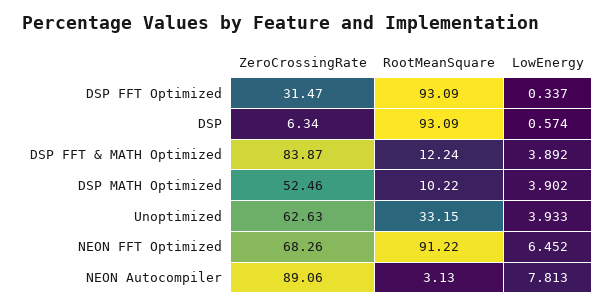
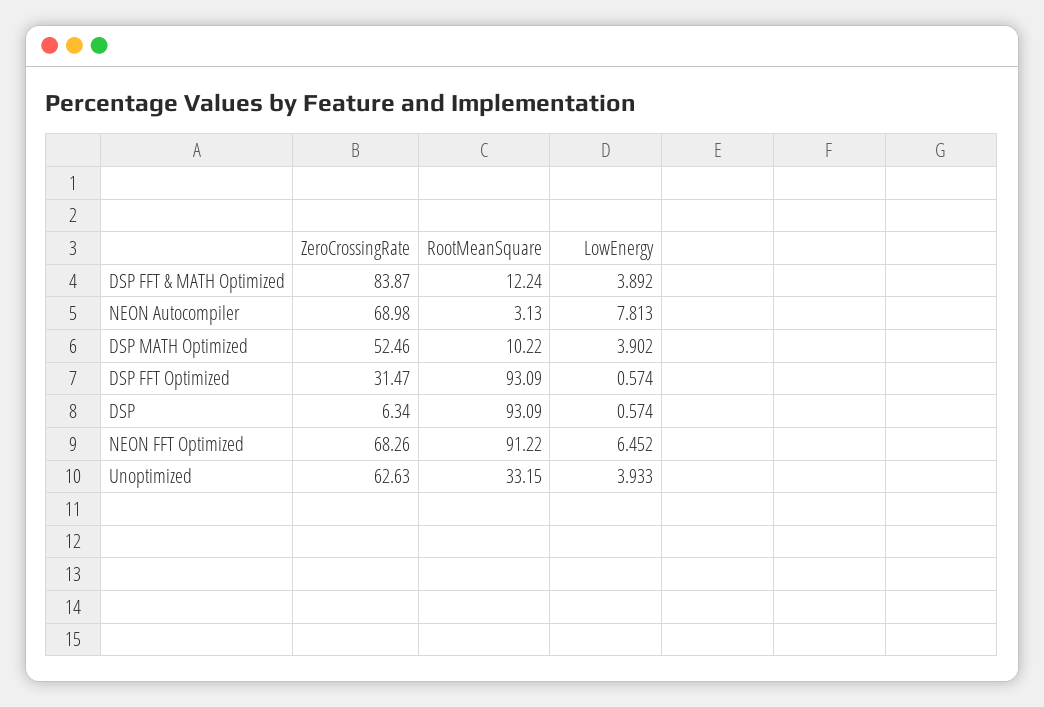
LowEnergy, DSP FFT Optimized: 0.337 -> 0.574
ZeroCrossingRate, NEON Autocompiler: 89.06 -> 68.98

